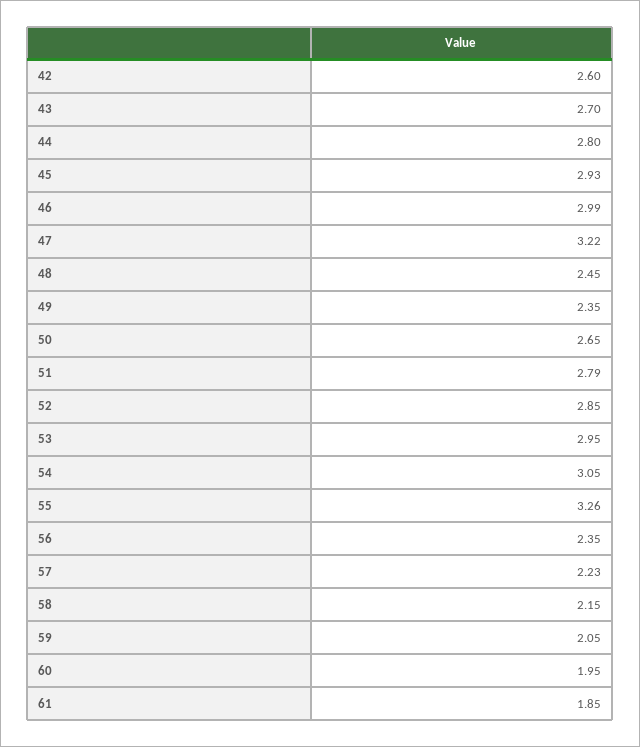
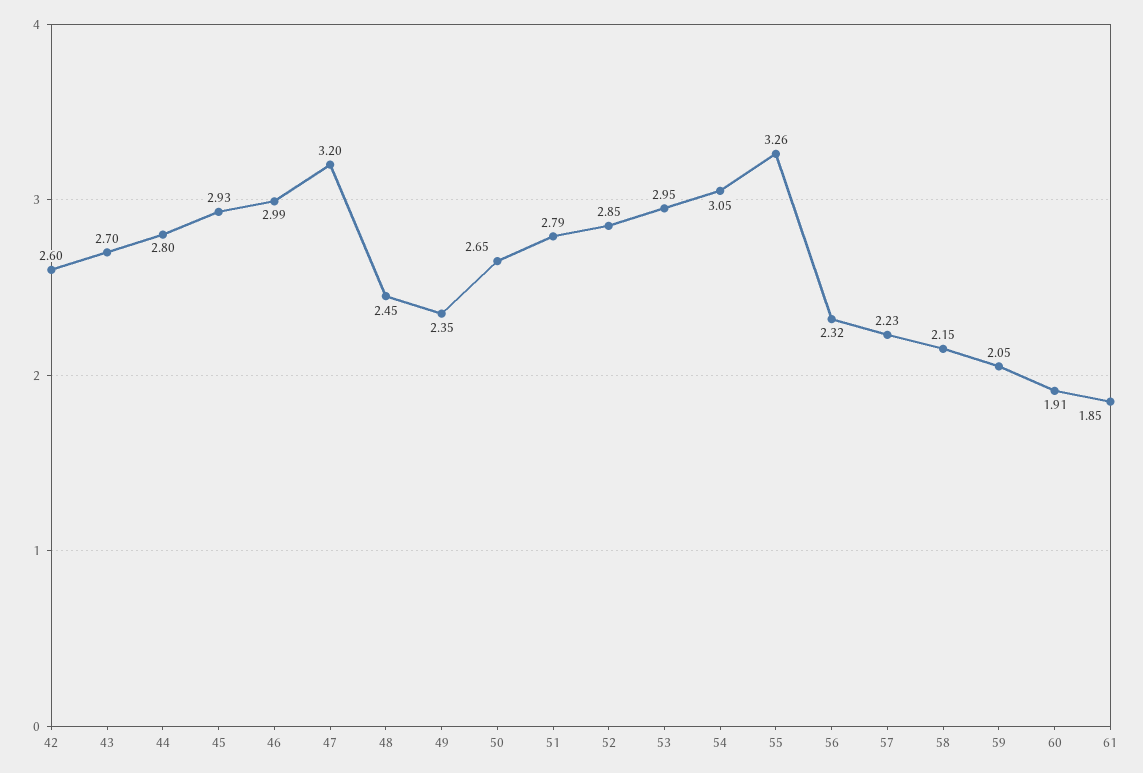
47: 3.22 -> 3.2
56: 2.35 -> 2.32
60: 1.95 -> 1.91

